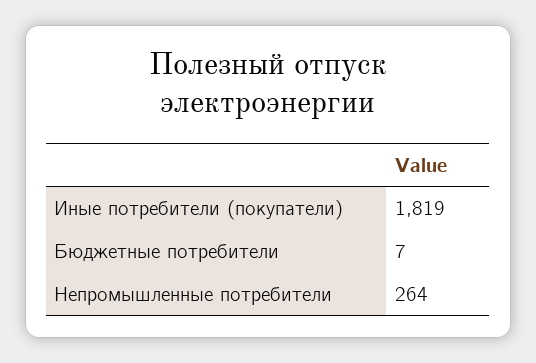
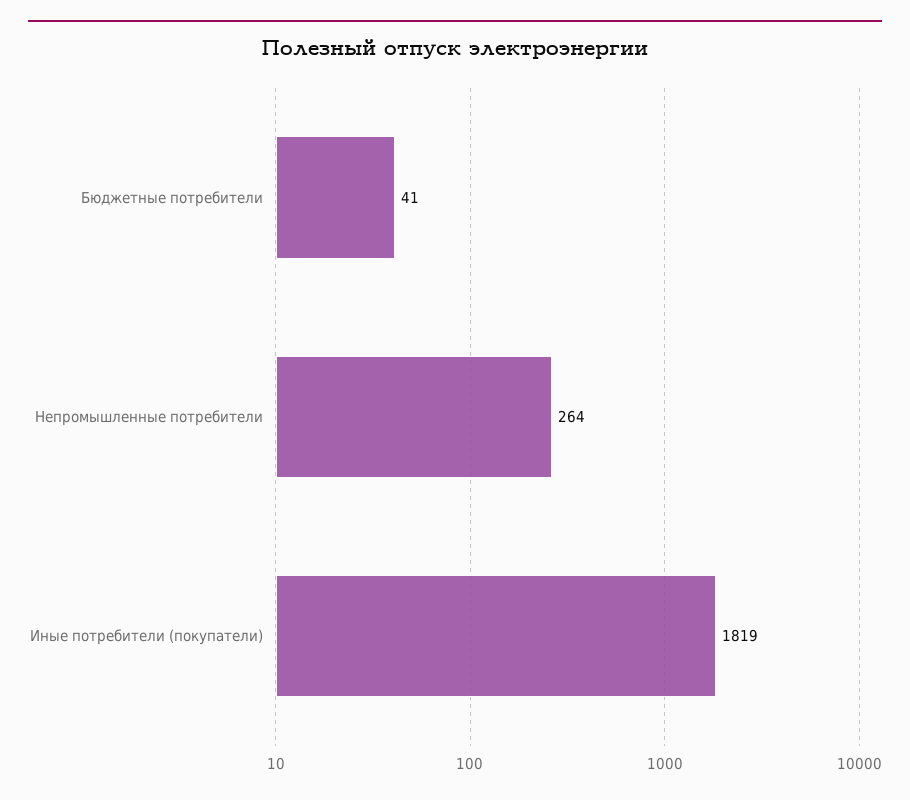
Бюджетные потребители: 7 -> 41

